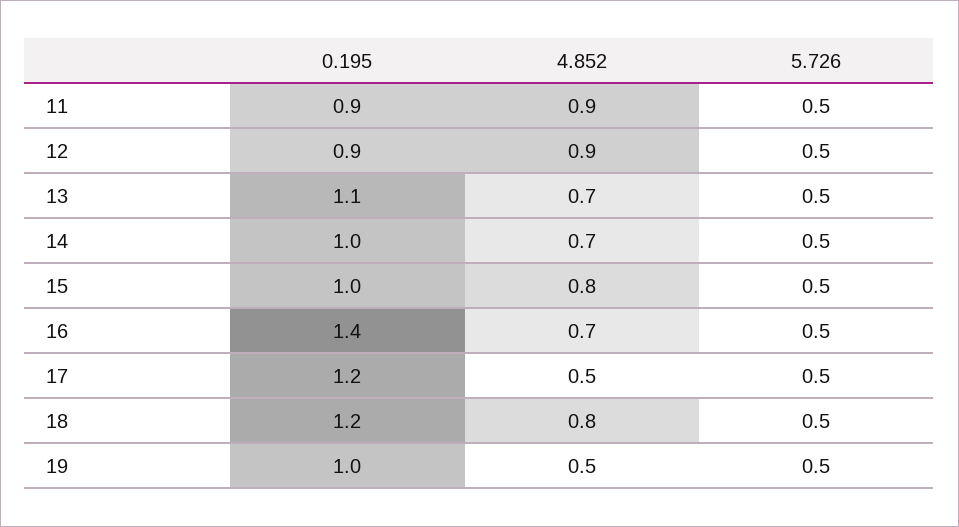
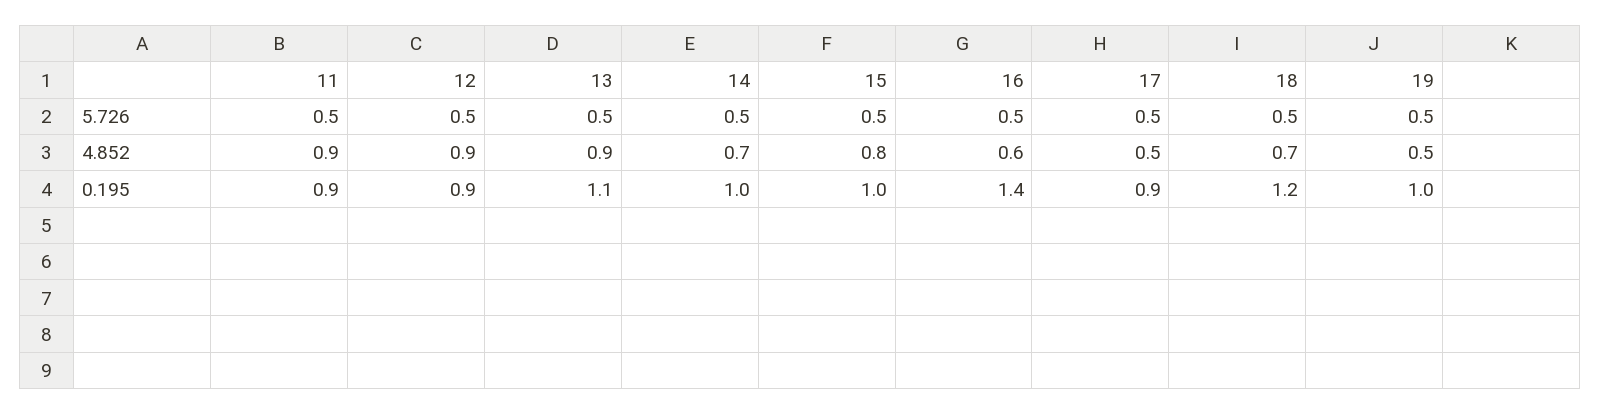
4.852, 13: 0.7 -> 0.9
4.852, 16: 0.7 -> 0.6
0.195, 17: 1.2 -> 0.9
4.852, 18: 0.8 -> 0.7

